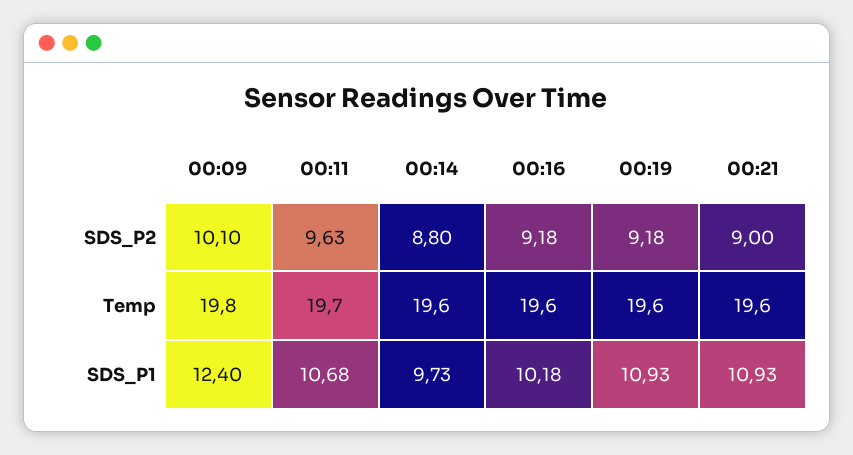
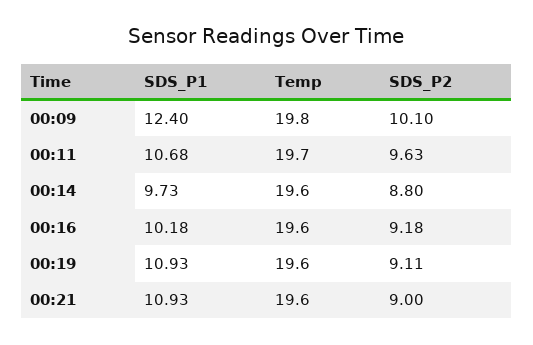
00:19, SDS_P2: 9.18 -> 9.11

